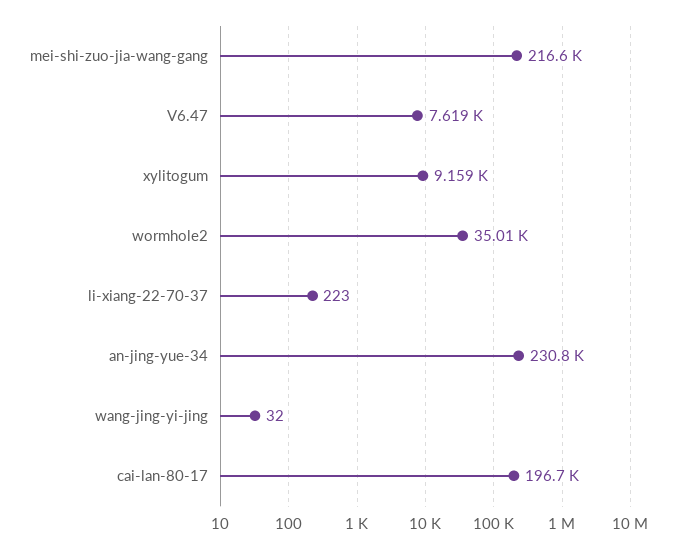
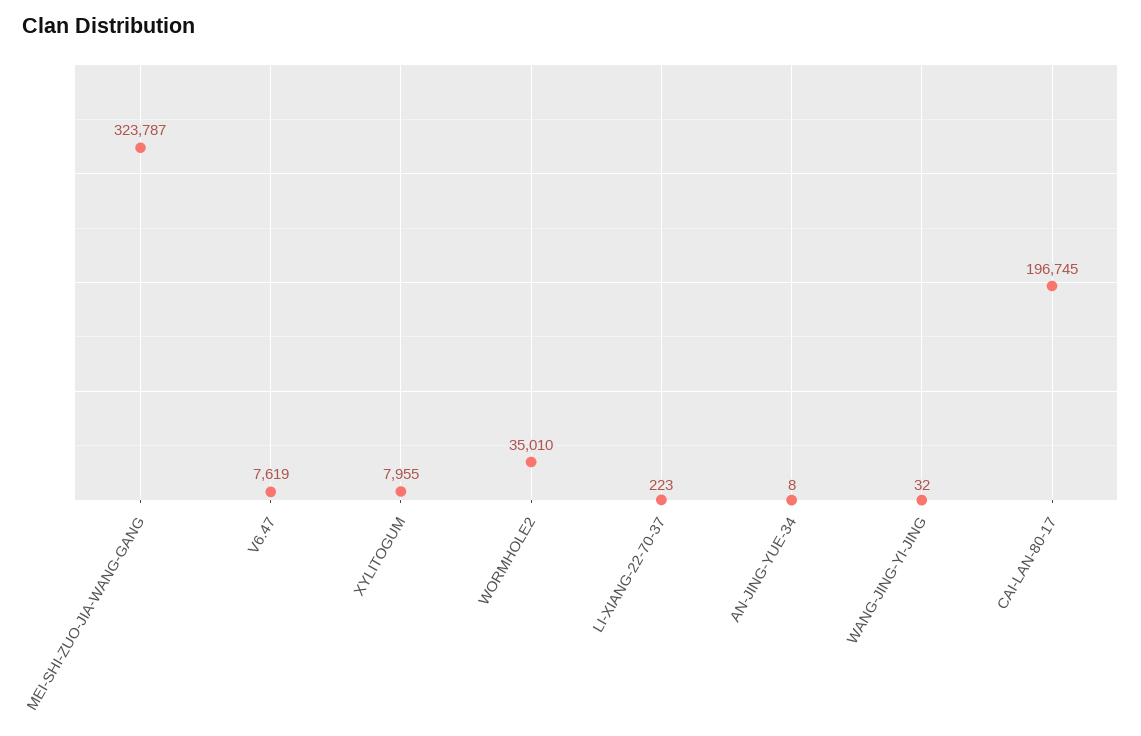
mei-shi-zuo-jia-wang-gang: 216600 -> 323787
xylitogum: 9159 -> 7955
an-jing-yue-34: 230800 -> 8

